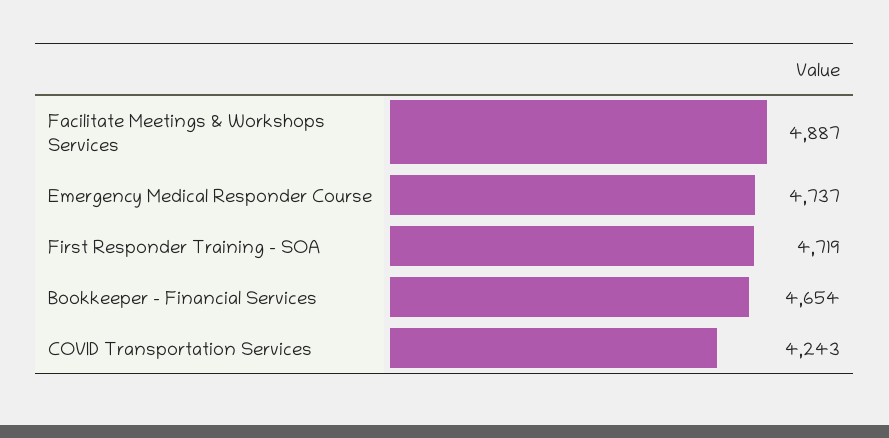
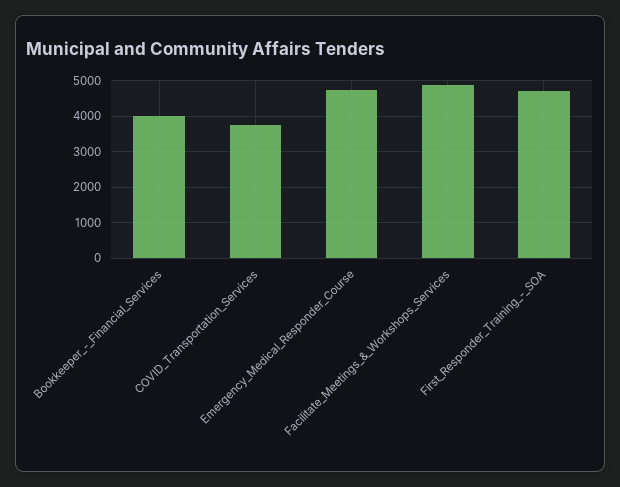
Bookkeeper - Financial Services: 4654 -> 4000
COVID Transportation Services: 4243 -> 3800

